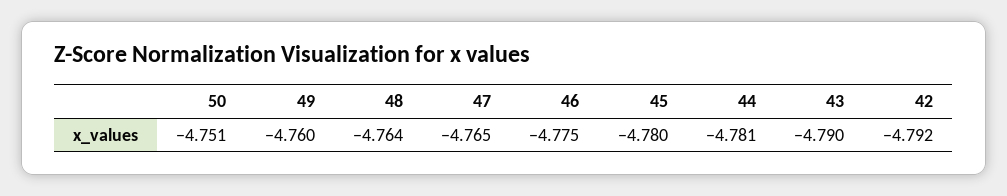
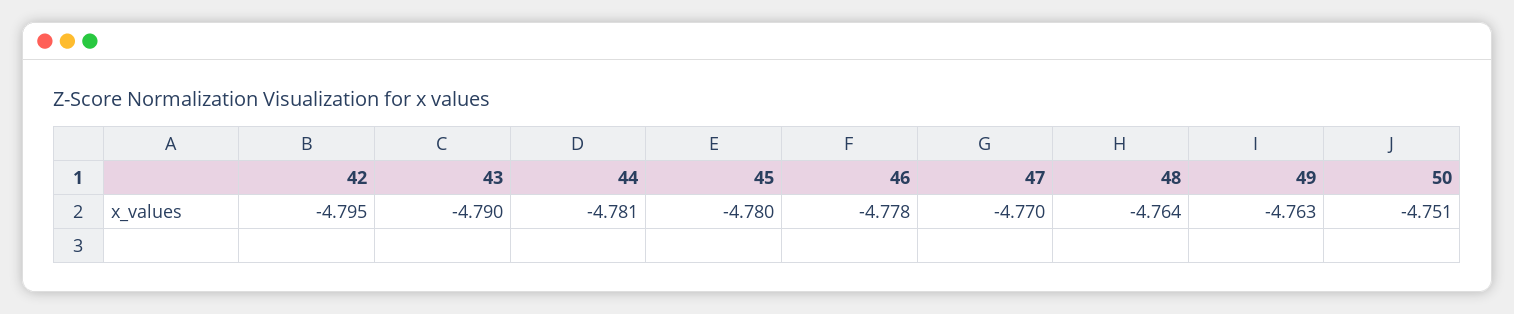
49: -4.76 -> -4.763
47: -4.765 -> -4.77
46: -4.775 -> -4.778
42: -4.792 -> -4.795

